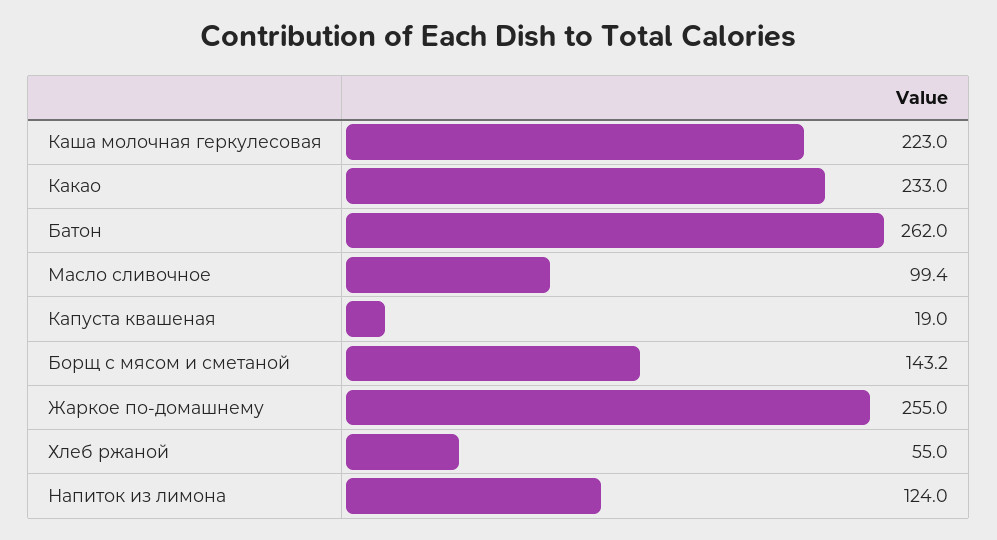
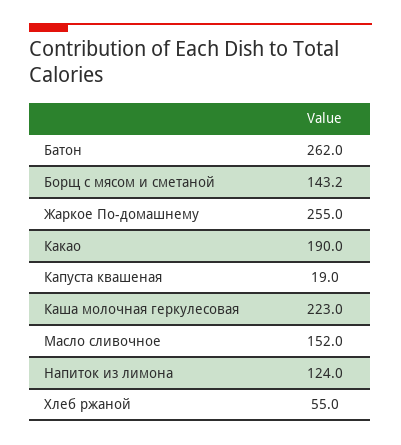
Какао: 233 -> 190
Масло сливочное: 99.4 -> 152

